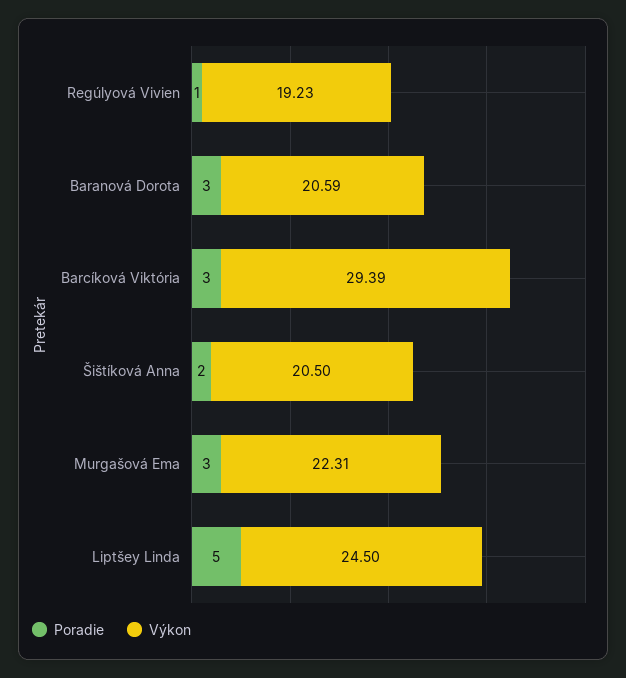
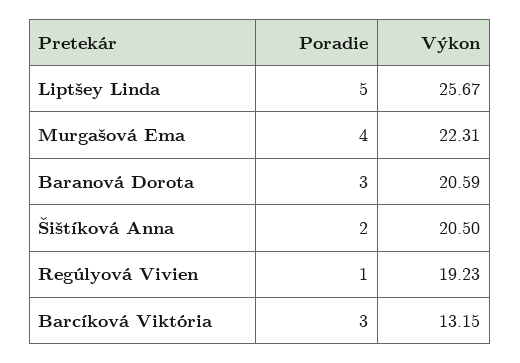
Výkon, Barcíková Viktória: 29.39 -> 13.15
Poradie, Murgašová Ema: 3 -> 4
Výkon, Liptšey Linda: 24.5 -> 25.67

